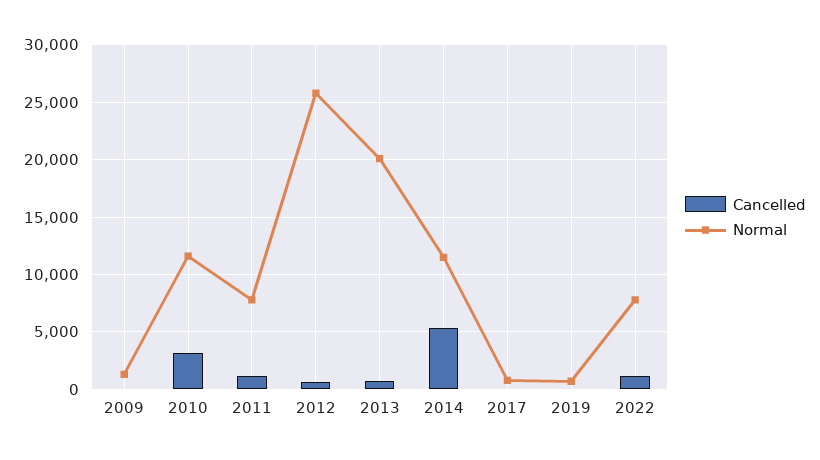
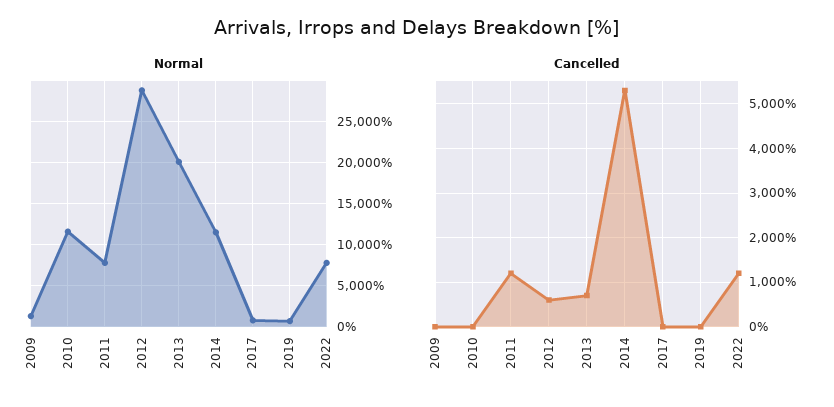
Cancelled, 2010: 3000 -> 0
Normal, 2012: 26000 -> 29000

